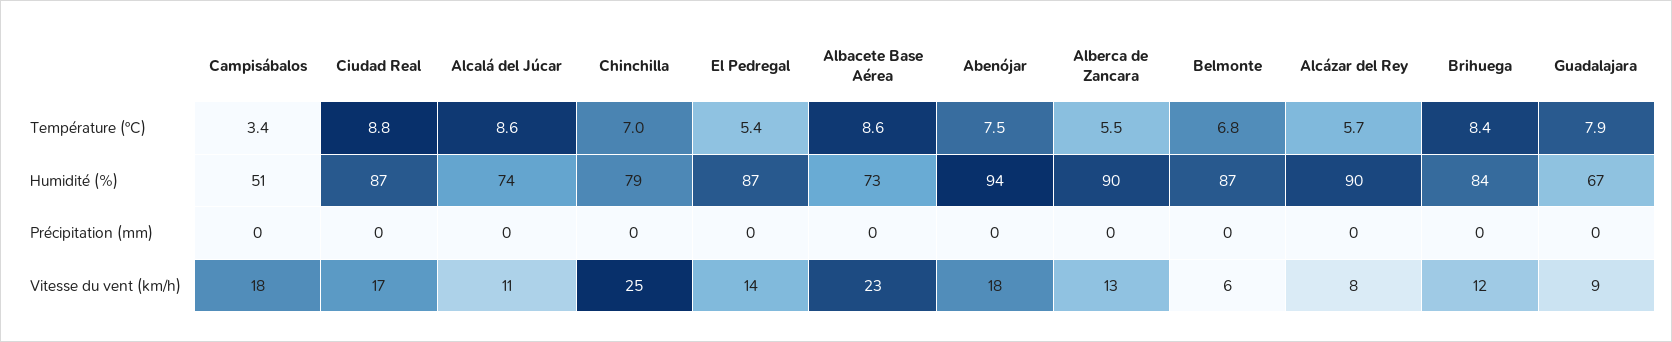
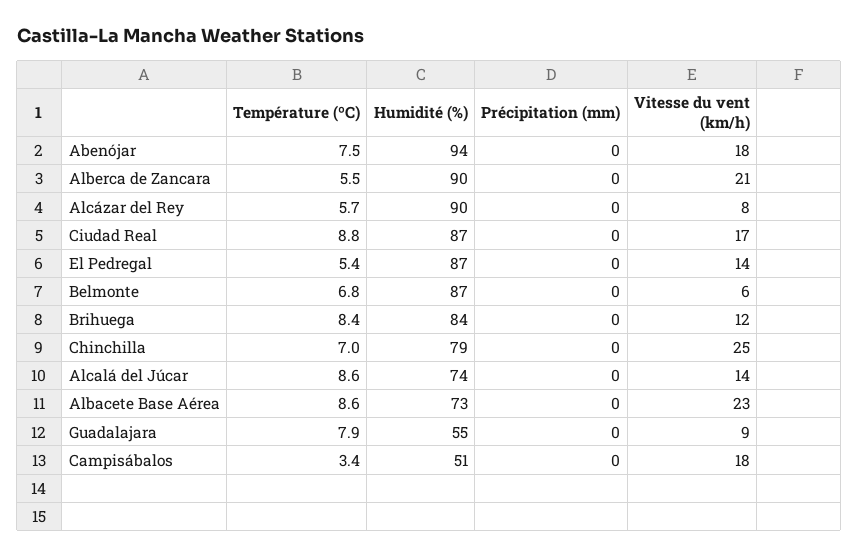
Guadalajara, Humidité (%): 67 -> 55
Alcalá del Júcar, Vitesse du vent (km/h): 11 -> 14
Alberca de Zancara, Vitesse du vent (km/h): 13 -> 21

